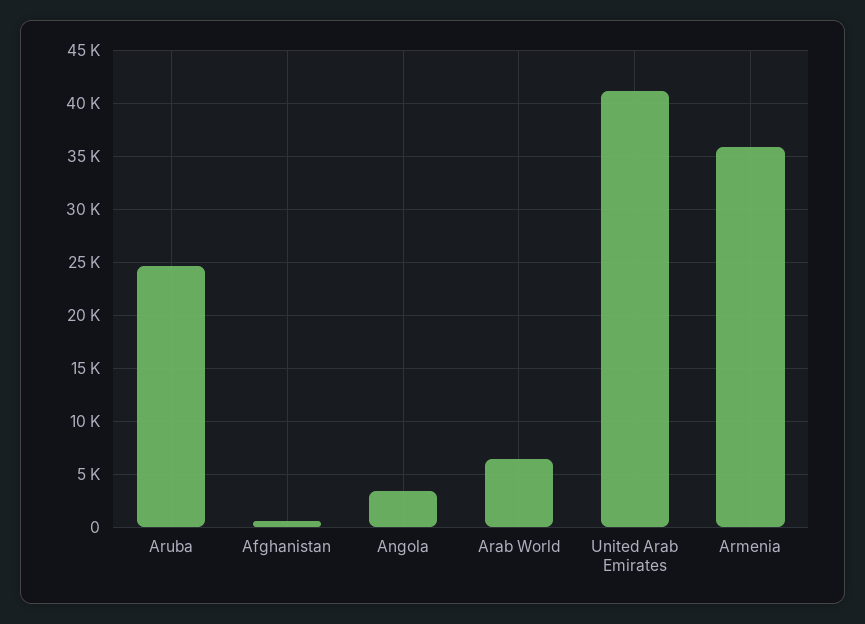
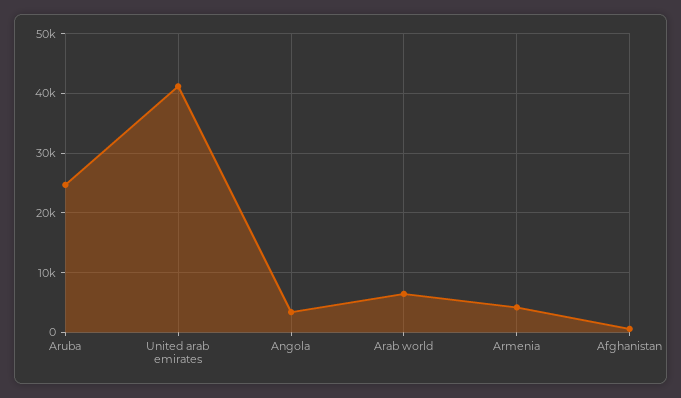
Armenia: 36000 -> 4000

